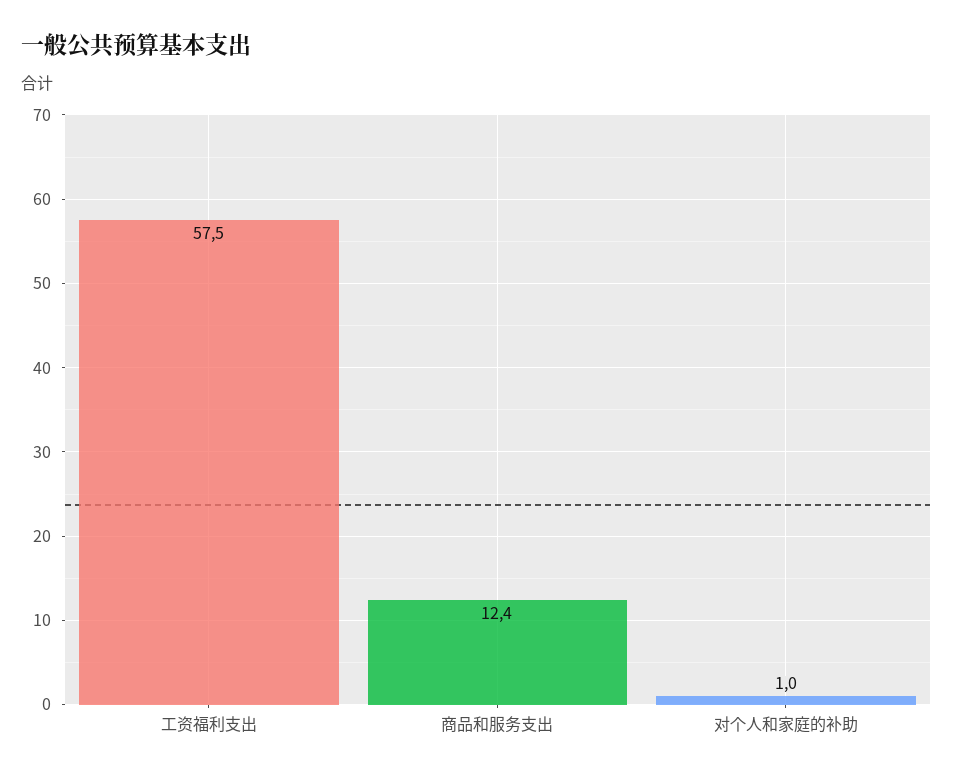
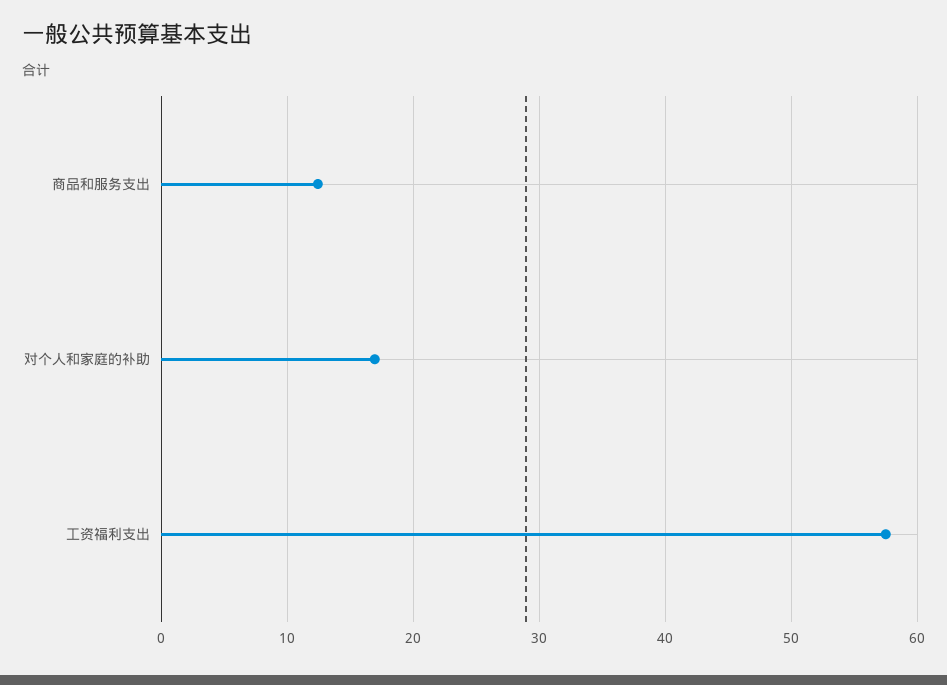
对个人和家庭的补助: 1 -> 17

